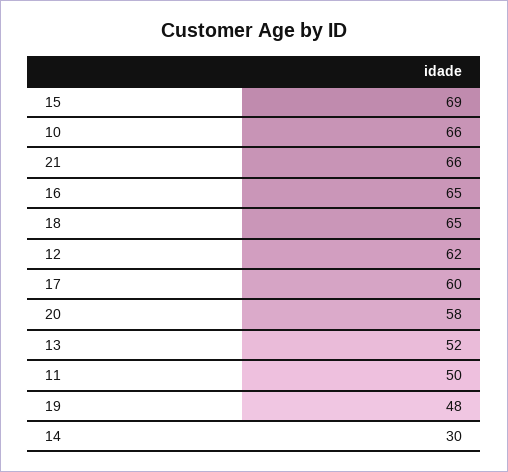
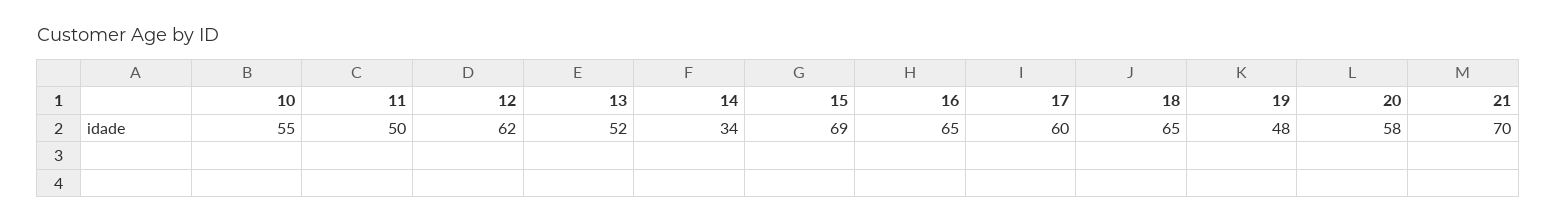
10: 66 -> 55
21: 66 -> 70
14: 30 -> 34

